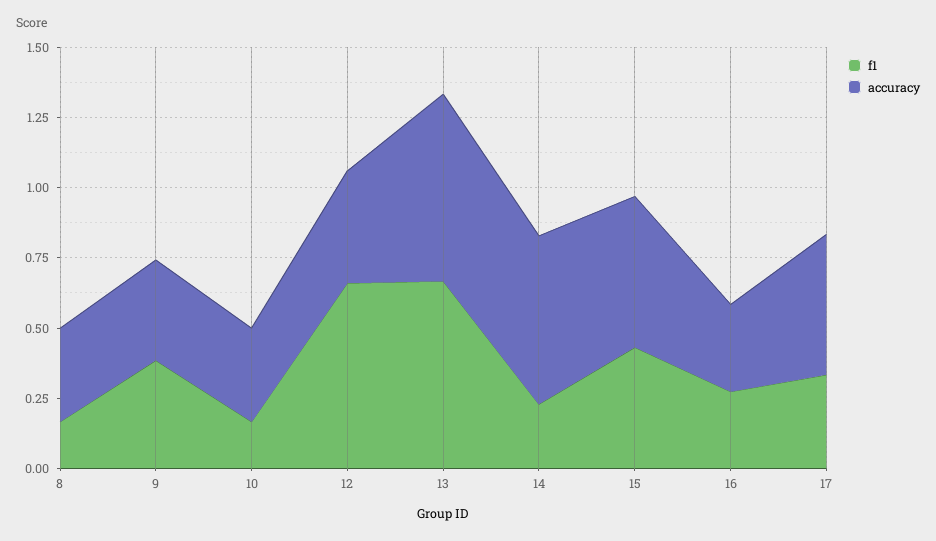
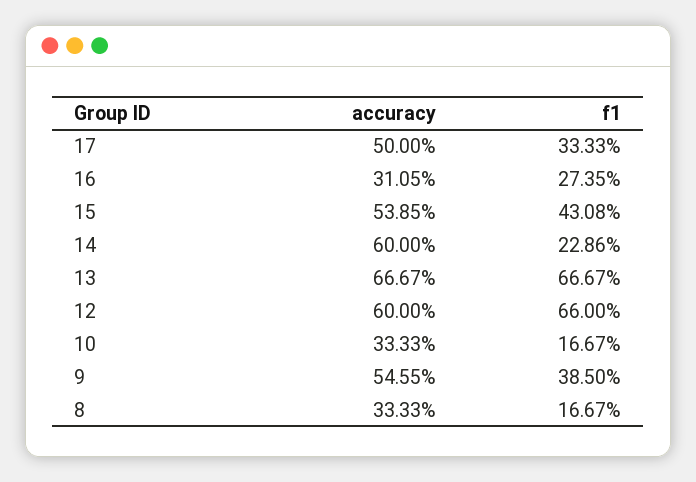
accuracy, 9: 0.35 -> 0.5455
accuracy, 12: 0.4 -> 0.6

